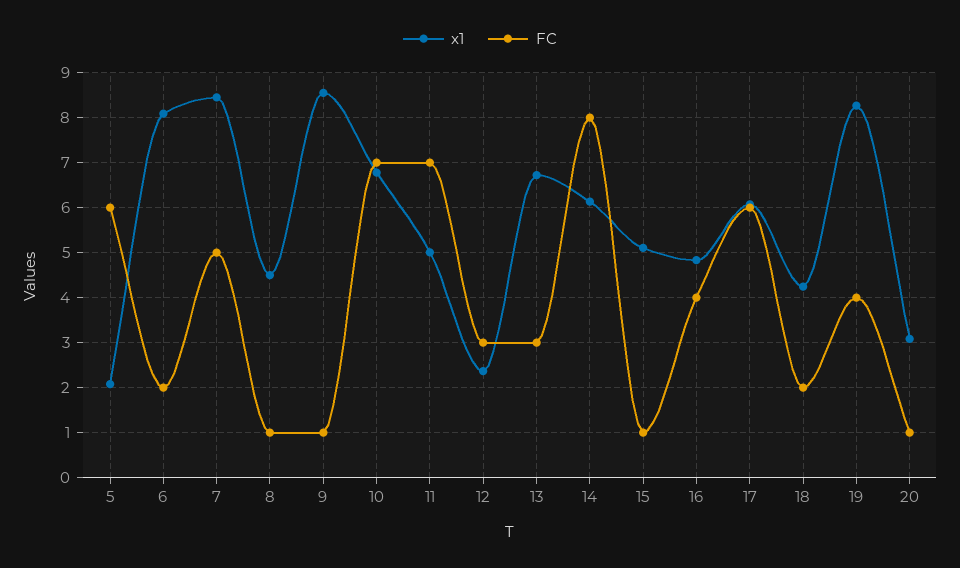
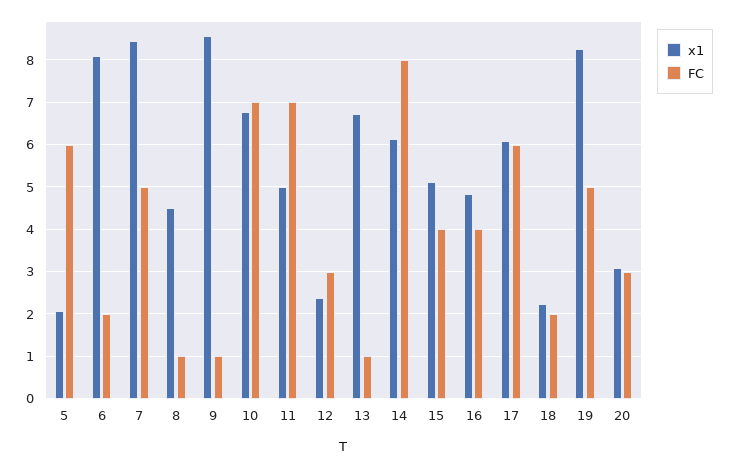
FC, 13: 3 -> 1
FC, 15: 1 -> 4
x1, 18: 4.2 -> 2.2
FC, 19: 4 -> 5
FC, 20: 1 -> 3

